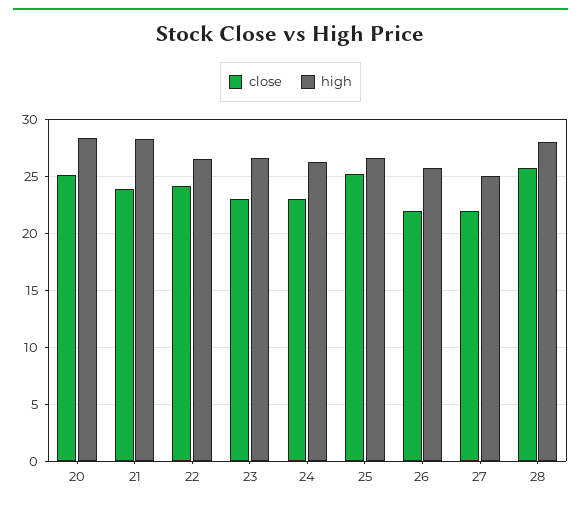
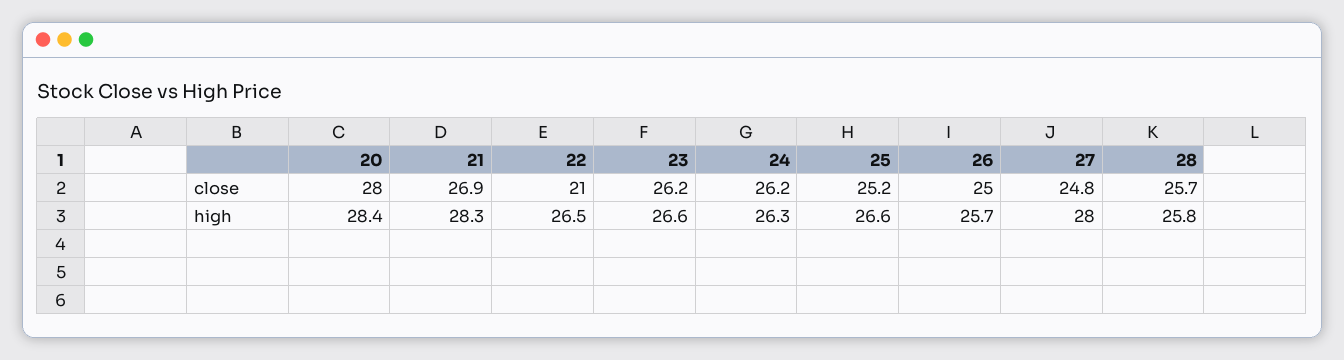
close, 20: 25 -> 28
close, 21: 24 -> 26.9
close, 22: 24 -> 21
close, 23: 23 -> 26.2
close, 24: 23 -> 26.2
close, 26: 22 -> 25
close, 27: 22 -> 24.8
high, 27: 25 -> 28
high, 28: 28 -> 25.8

